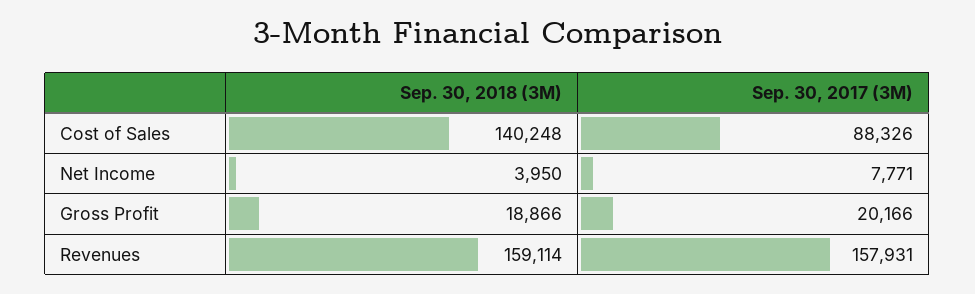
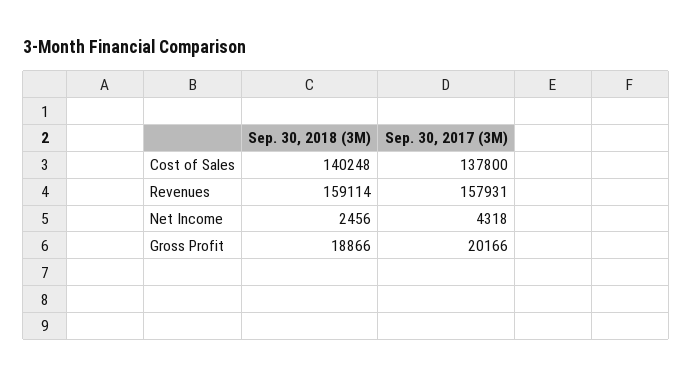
Sep. 30, 2017 (3M), Cost of Sales: 88326 -> 137800
Sep. 30, 2018 (3M), Net Income: 3950 -> 2456
Sep. 30, 2017 (3M), Net Income: 7771 -> 4318

